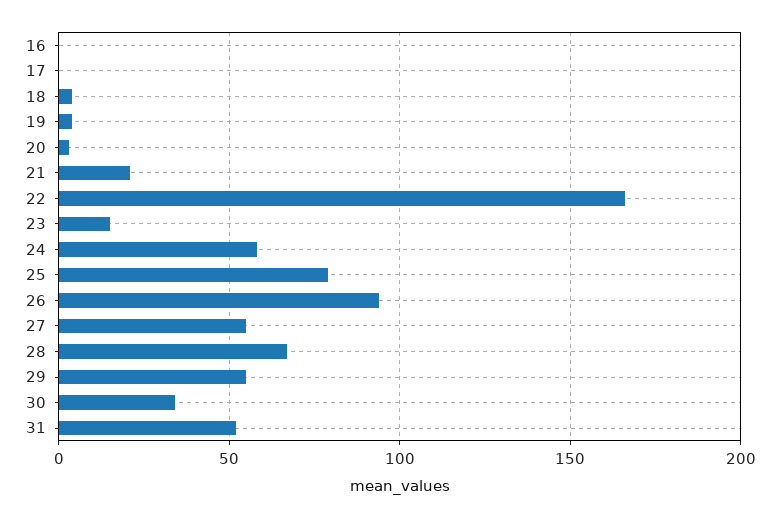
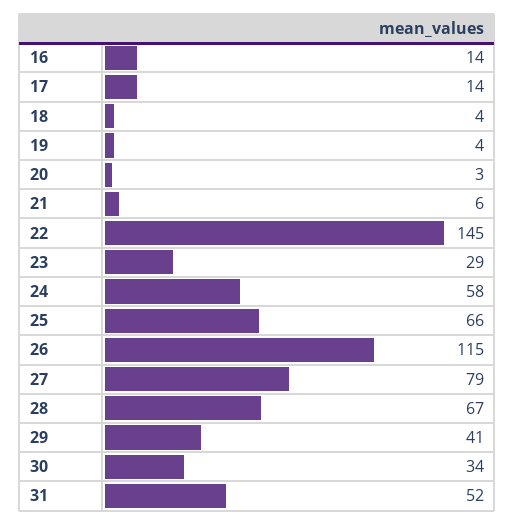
16: 0 -> 14
17: 0 -> 14
21: 20 -> 6
22: 165 -> 145
23: 15 -> 29
25: 80 -> 66
26: 95 -> 115
27: 55 -> 79
29: 55 -> 41

